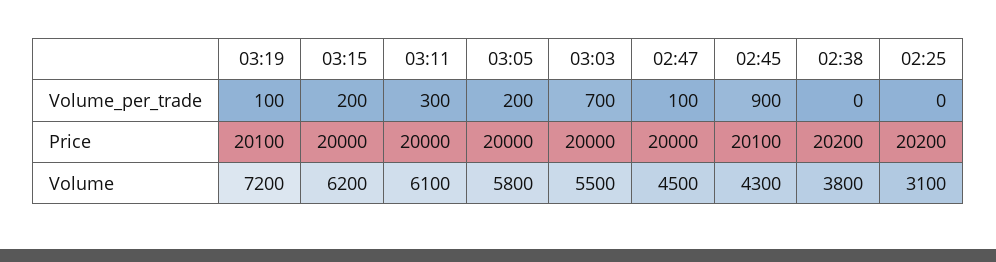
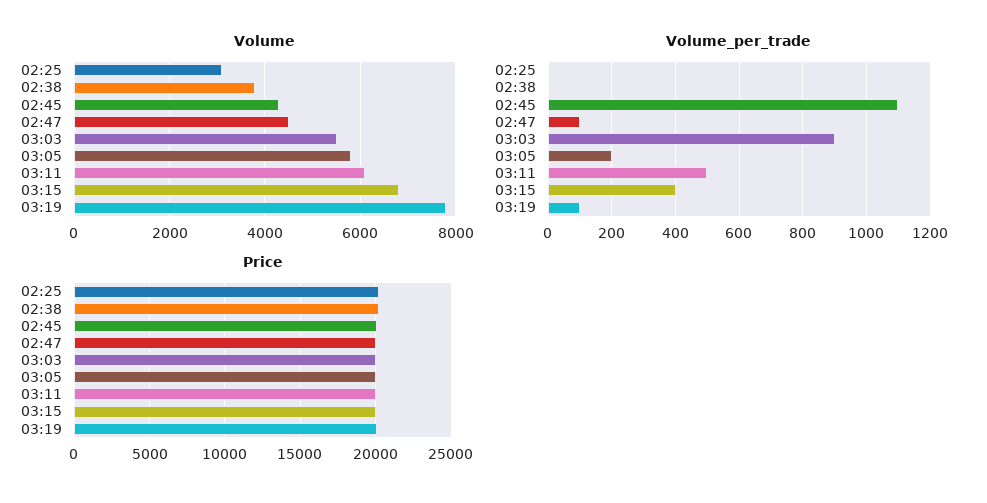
Volume_per_trade, 03:15: 200 -> 400
Volume_per_trade, 03:11: 300 -> 500
Volume_per_trade, 03:03: 700 -> 900
Volume_per_trade, 02:45: 900 -> 1100
Volume, 03:19: 7200 -> 7800
Volume, 03:15: 6200 -> 6800

